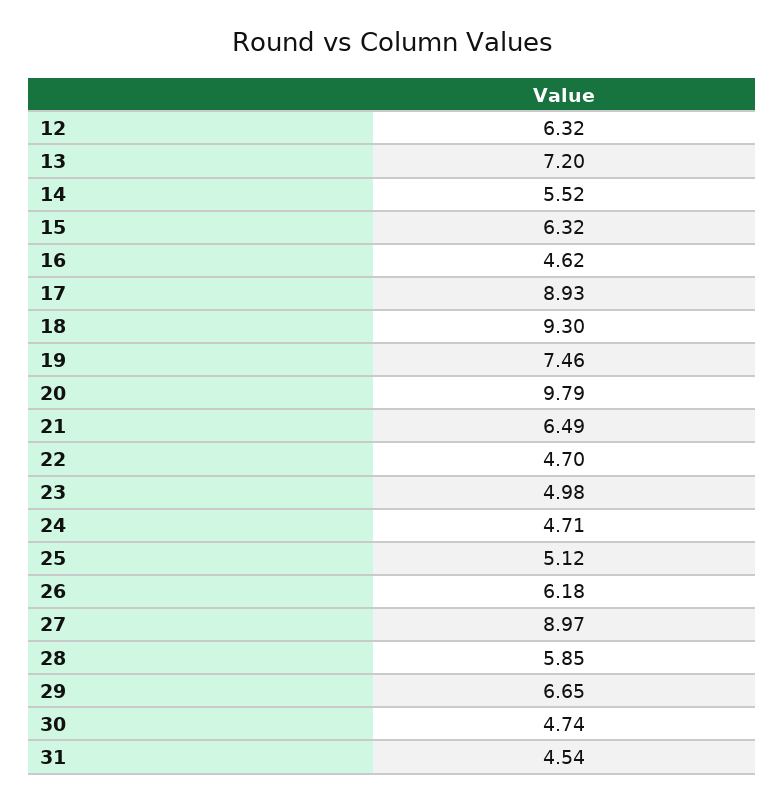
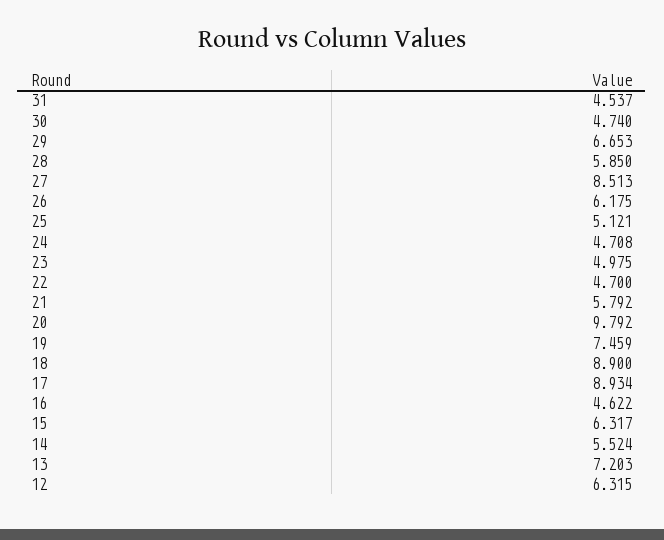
18: 9.3 -> 8.9
21: 6.49 -> 5.792
27: 8.97 -> 8.513

